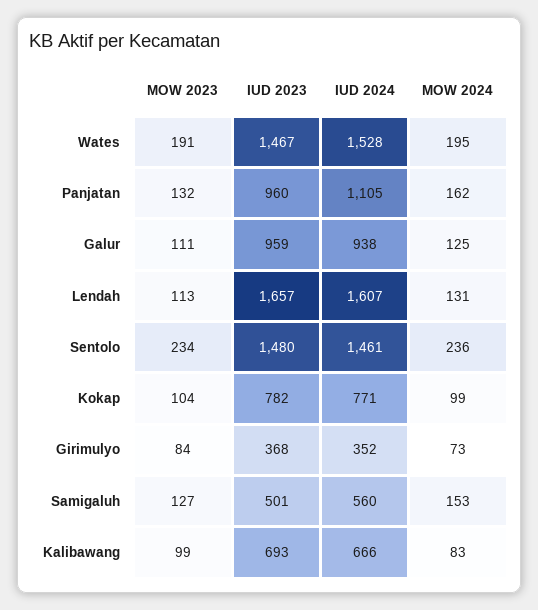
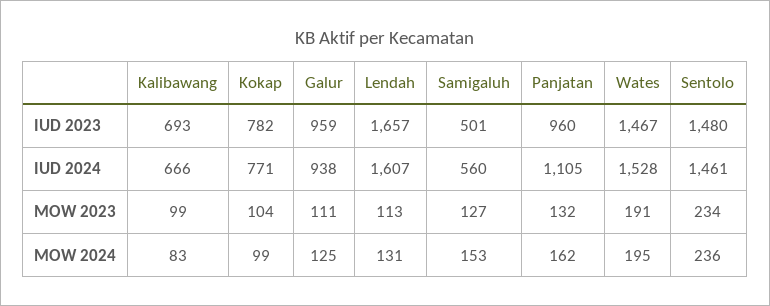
MOW 2023, Girimulyo: 84 -> none
IUD 2023, Girimulyo: 368 -> none
IUD 2024, Girimulyo: 352 -> none
MOW 2024, Girimulyo: 73 -> none

